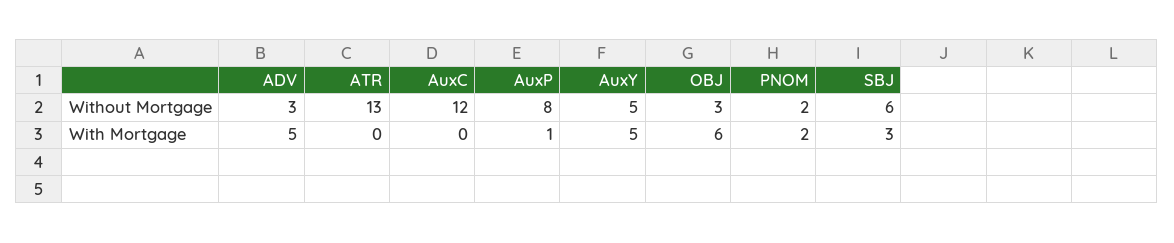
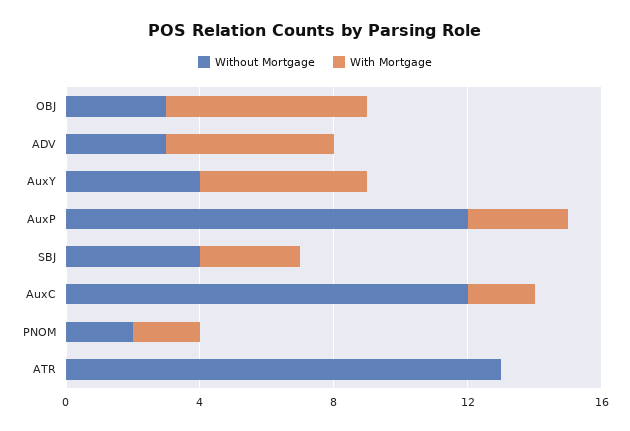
Without Mortgage, AuxP: 8 -> 12
Without Mortgage, AuxY: 5 -> 4
Without Mortgage, SBJ: 6 -> 4
With Mortgage, AuxC: 0 -> 2
With Mortgage, AuxP: 1 -> 3

